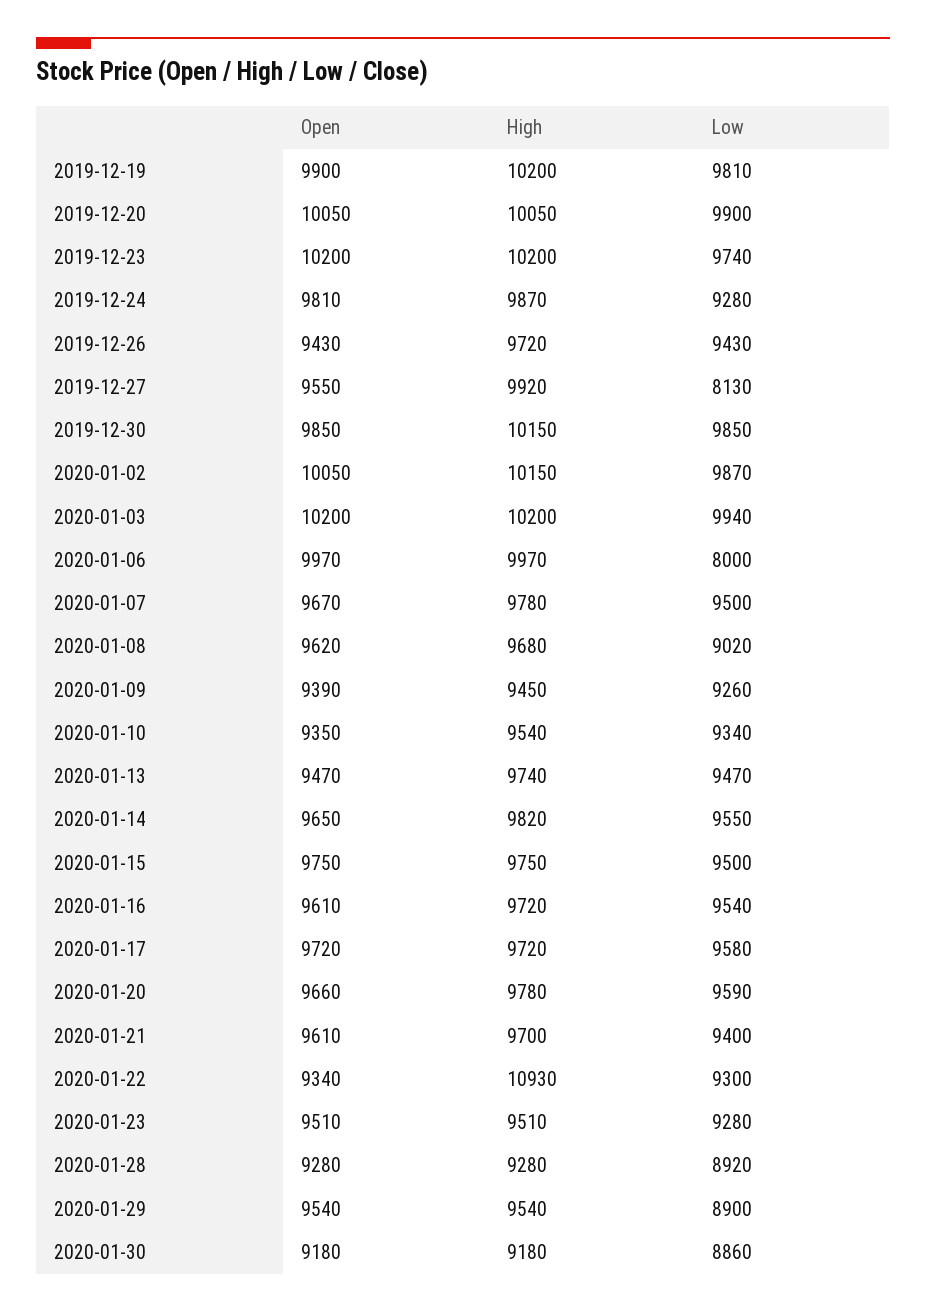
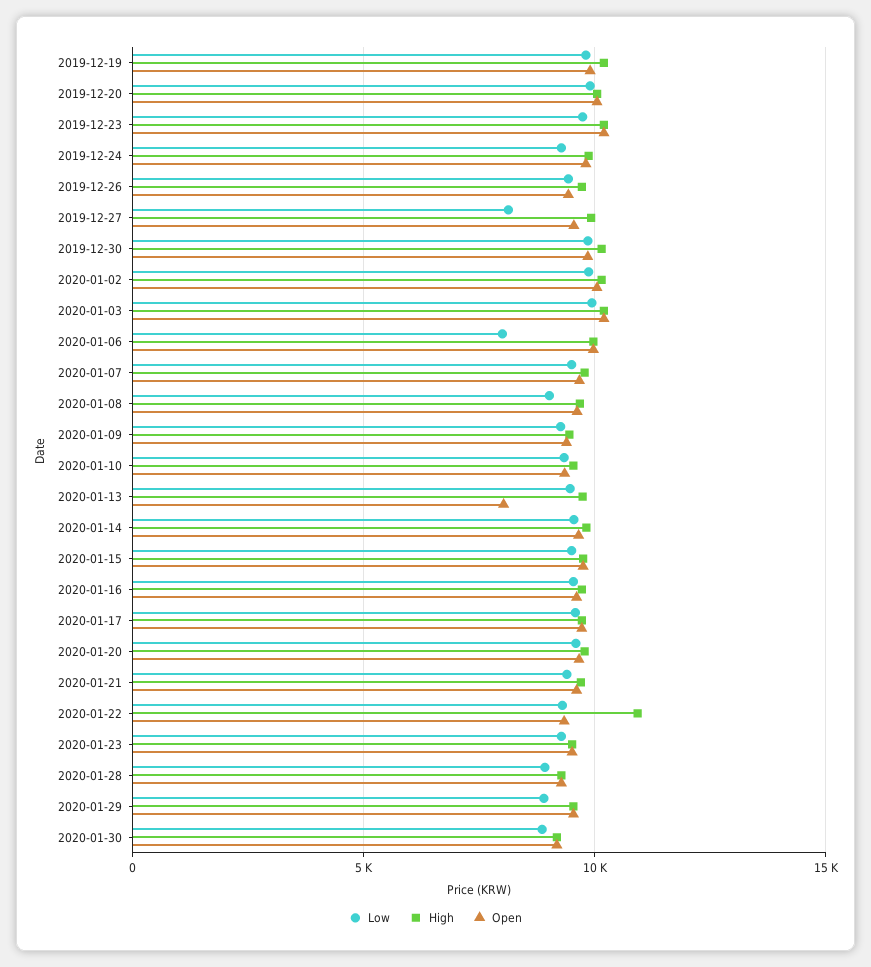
Open, 2020-01-13: 9470 -> 8000

